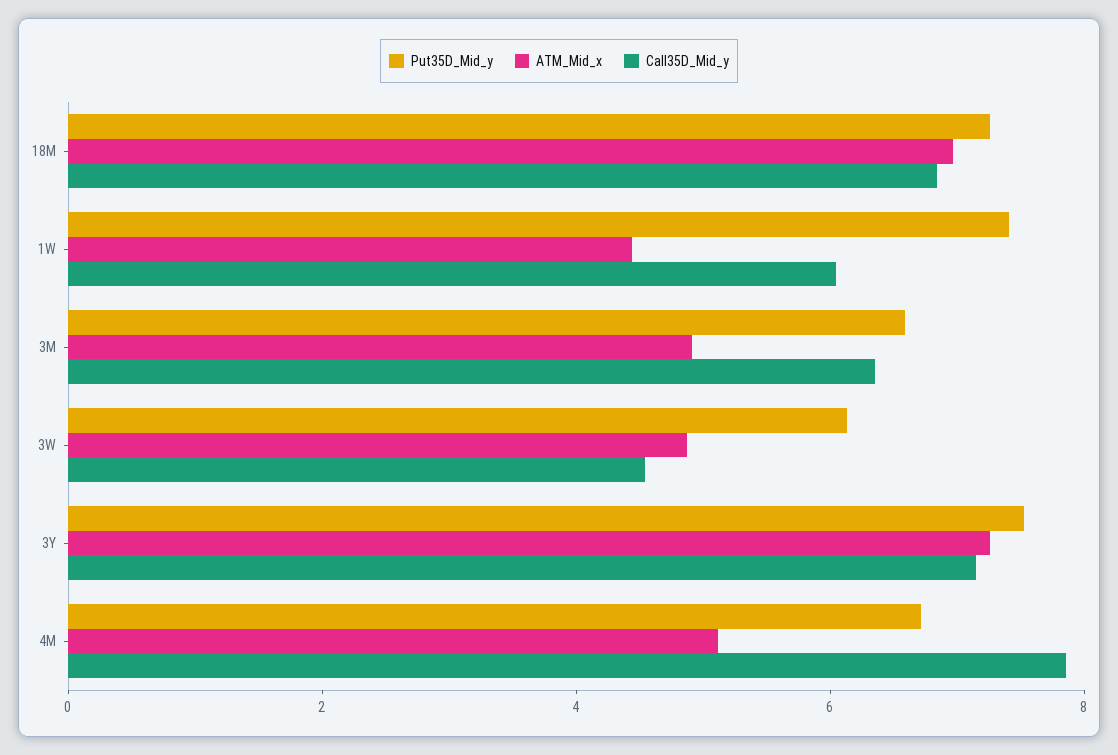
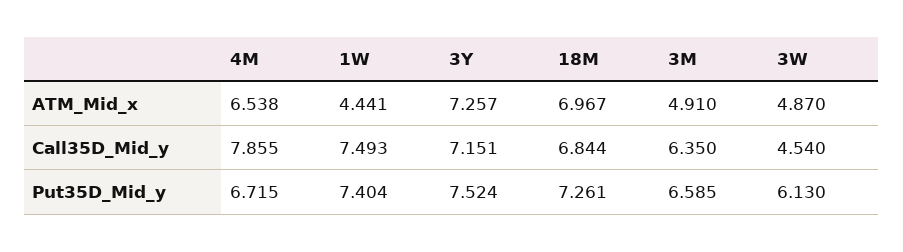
Call35D_Mid_y, 1W: 6 -> 7.493
ATM_Mid_x, 4M: 5 -> 6.538

